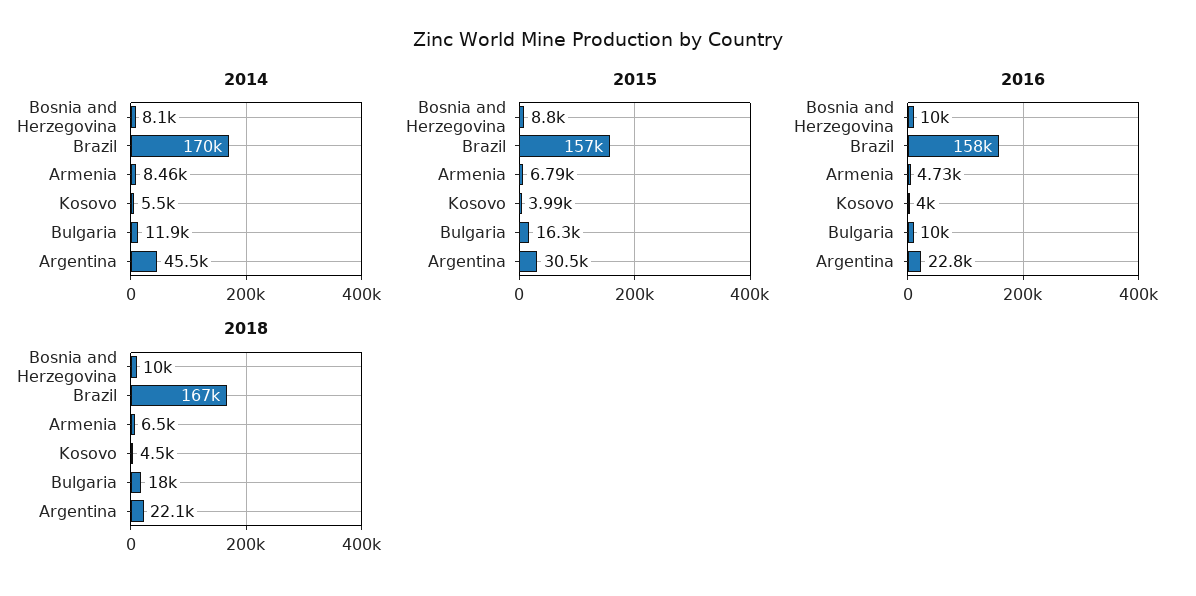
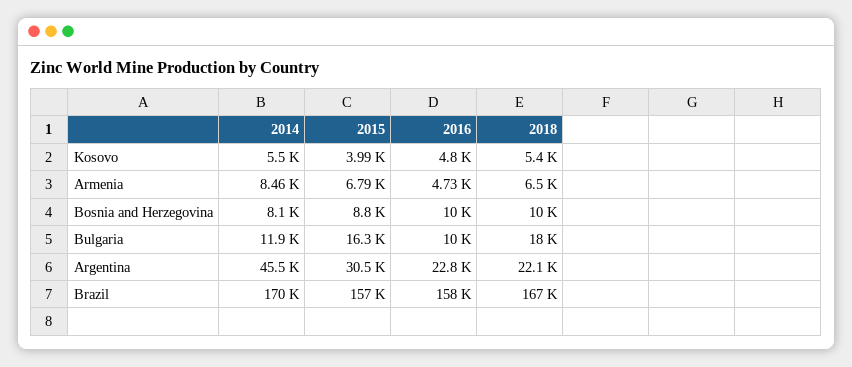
2016, Kosovo: 4000 -> 4800
2018, Kosovo: 4500 -> 5400

